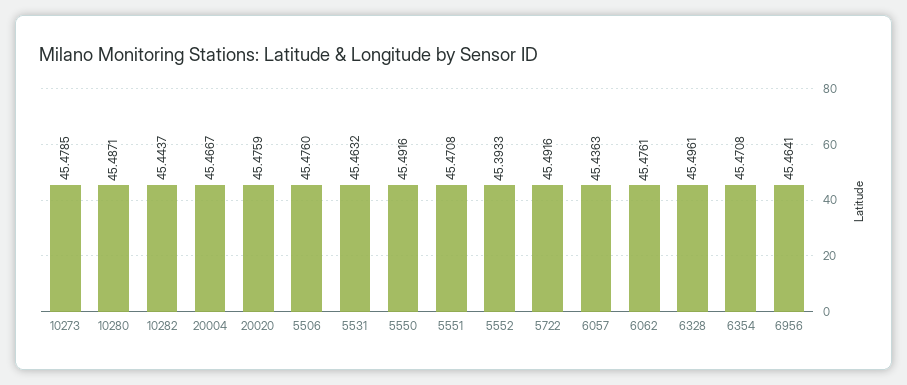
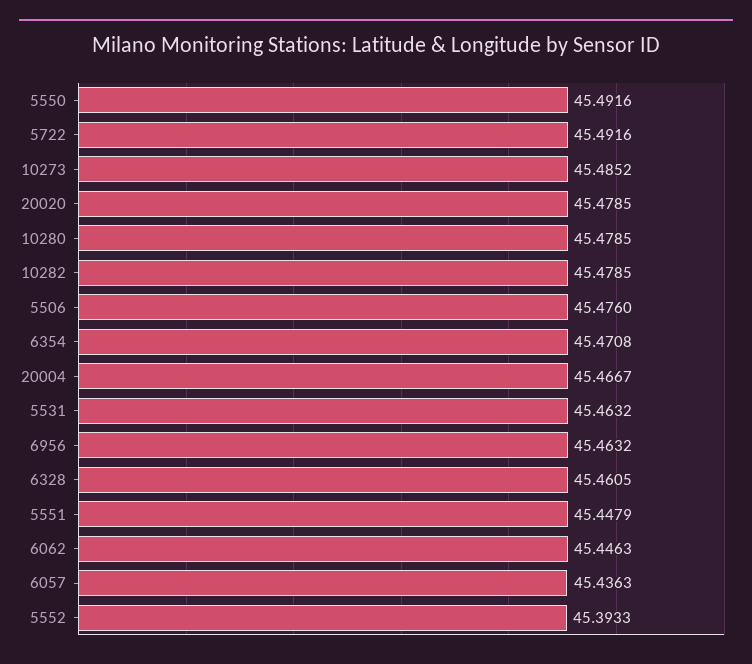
10273: 45.4785 -> 45.4852
10280: 45.4871 -> 45.4785
10282: 45.4437 -> 45.4785
20020: 45.4759 -> 45.4785
5551: 45.4708 -> 45.4479
6062: 45.4761 -> 45.4463
6328: 45.4961 -> 45.4605
6956: 45.4641 -> 45.4632

